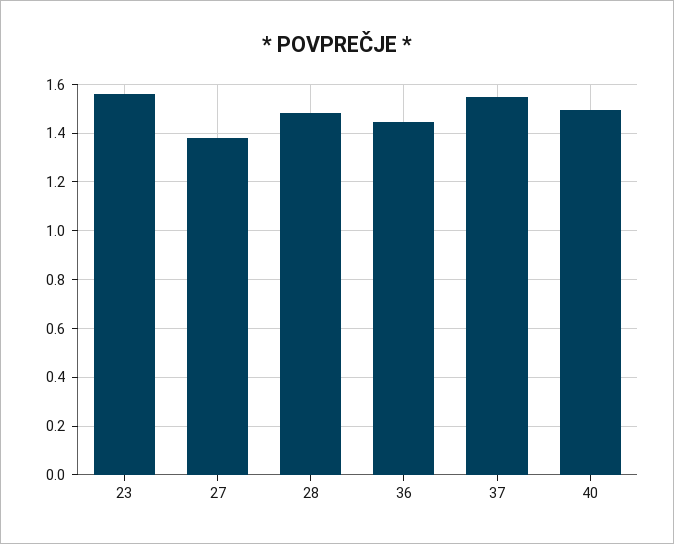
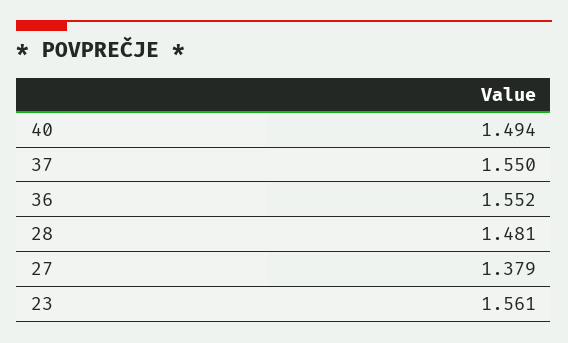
36: 1.45 -> 1.552

